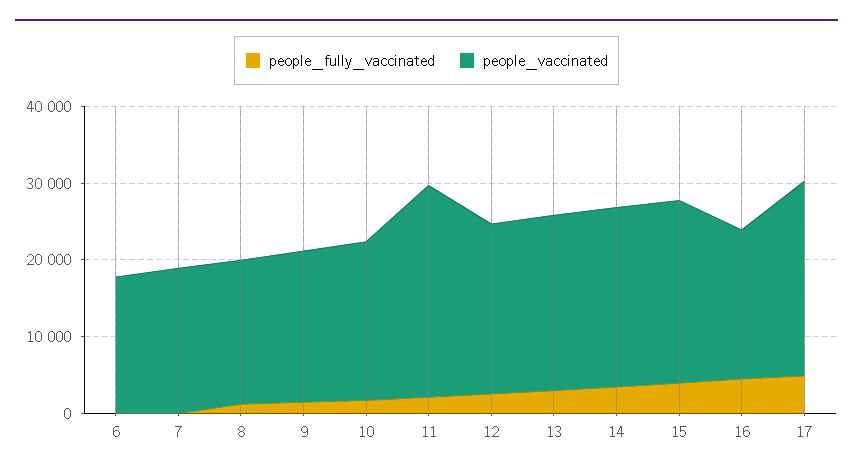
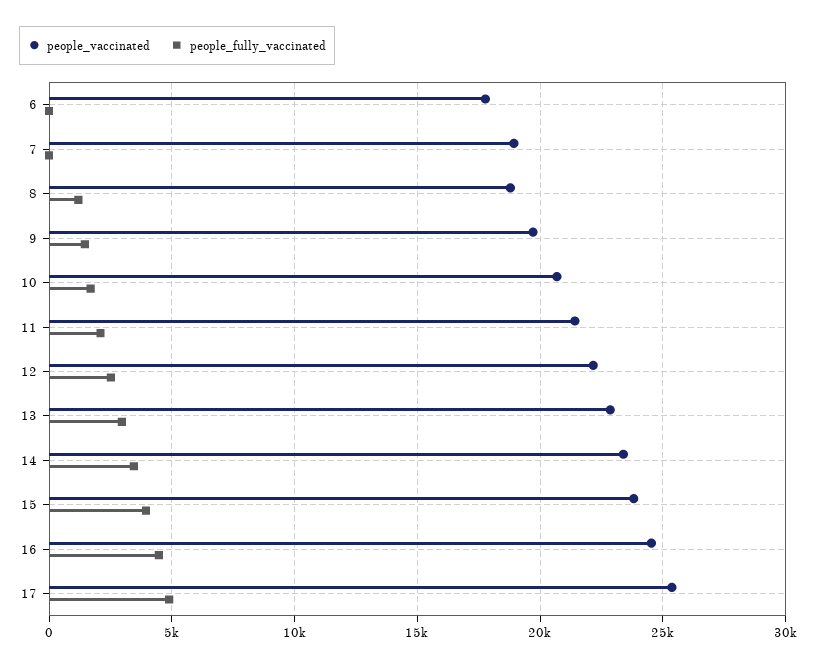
people_vaccinated, 11: 28000 -> 21500
people_vaccinated, 16: 20000 -> 24500

